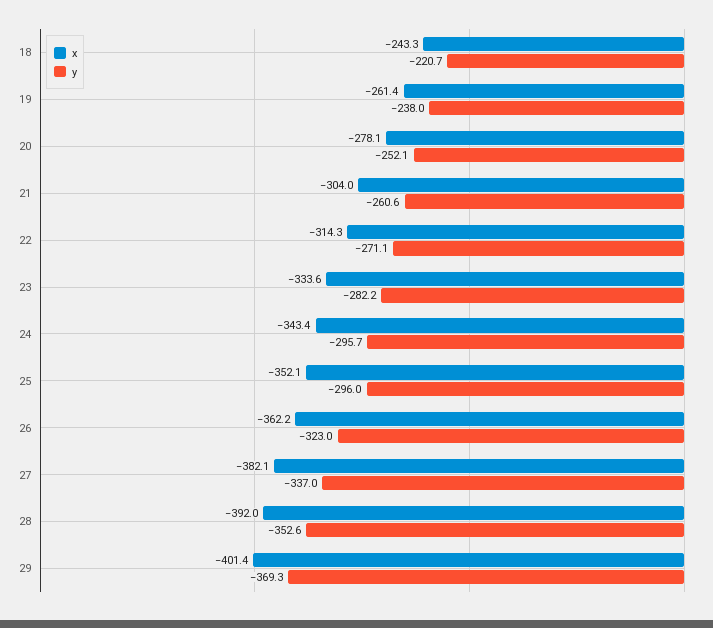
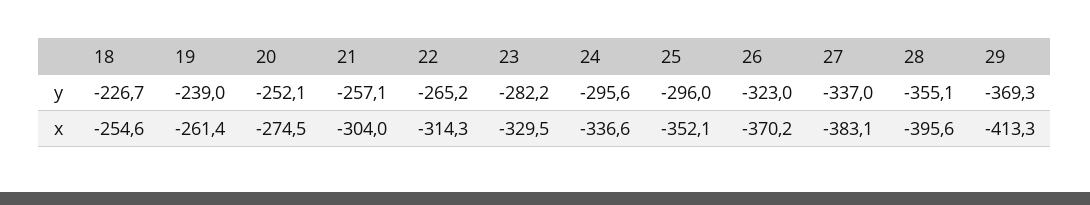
x, 18: -243.3 -> -254.6
y, 18: -220.7 -> -226.7
y, 19: -238 -> -239
x, 20: -278.1 -> -274.5
y, 21: -260.6 -> -257.1
y, 22: -271.1 -> -265.2
x, 23: -333.6 -> -329.5
x, 24: -343.4 -> -336.6
y, 24: -295.7 -> -295.6
x, 26: -362.2 -> -370.2
x, 27: -382.1 -> -383.1
x, 28: -392 -> -395.6
y, 28: -352.6 -> -355.1
x, 29: -401.4 -> -413.3

